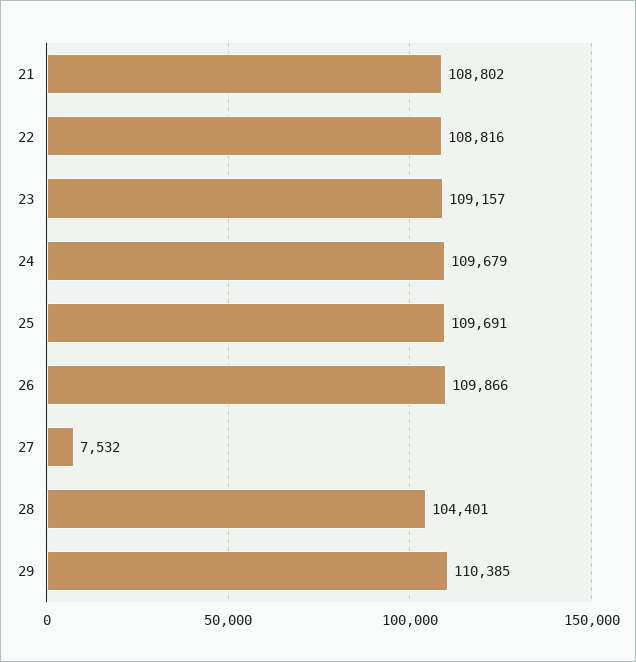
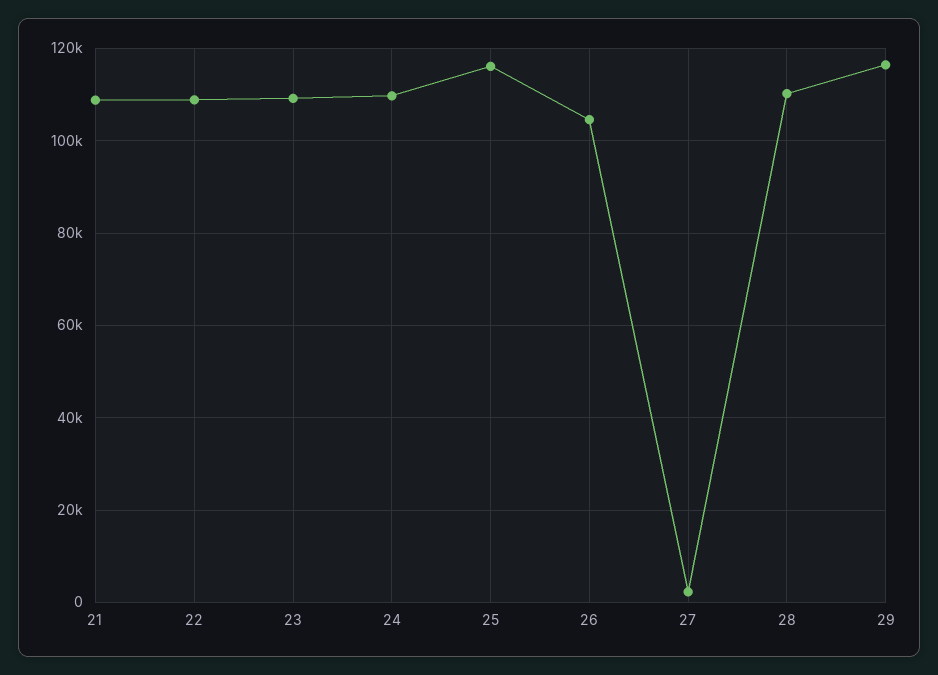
25: 109691 -> 116000
26: 109866 -> 104000
27: 7532 -> 2000
28: 104401 -> 110000
29: 110385 -> 116000

